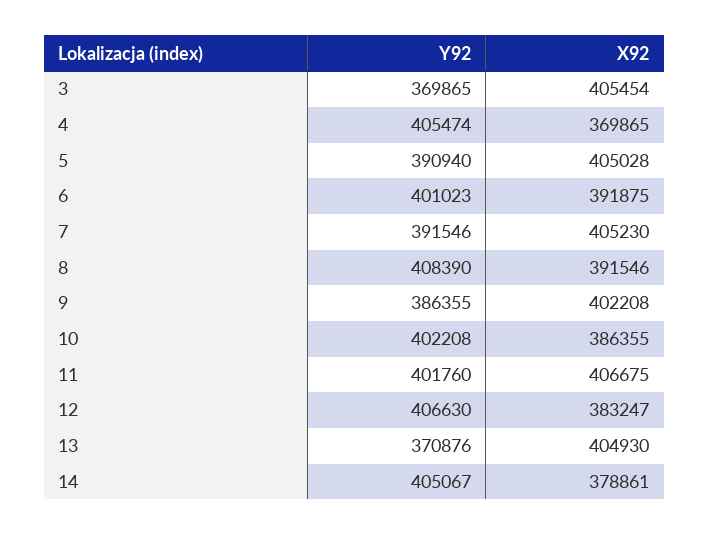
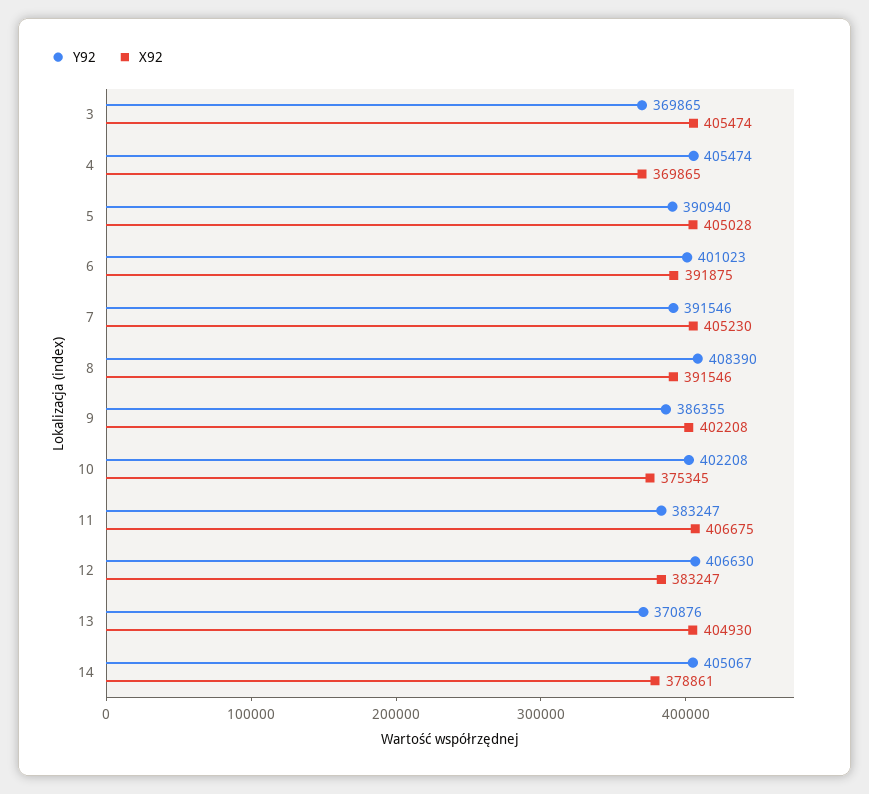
X92, 3: 405454 -> 405474
X92, 10: 386355 -> 375345
Y92, 11: 401760 -> 383247

